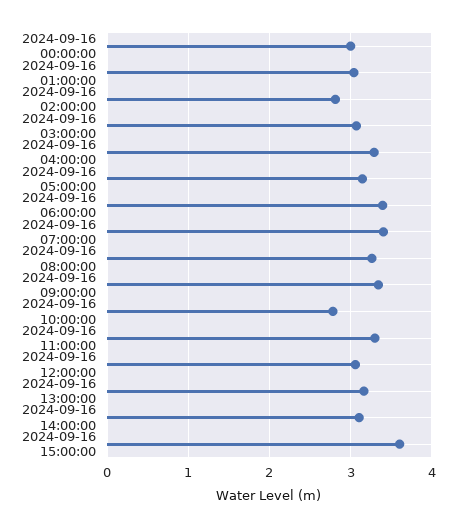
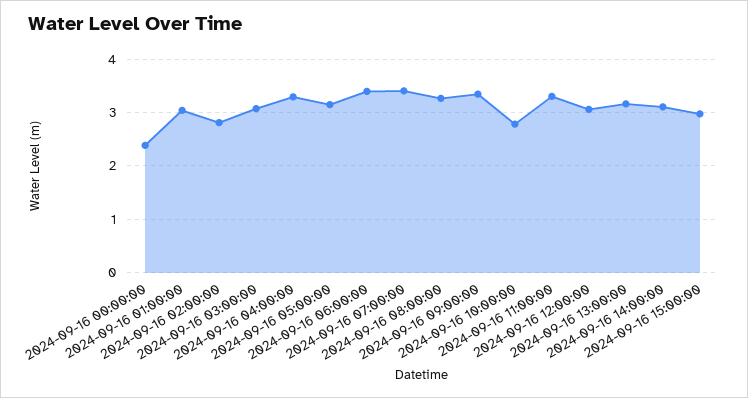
2024-09-16 00:00:00: 3 -> 2.4
2024-09-16 15:00:00: 3.6 -> 3

